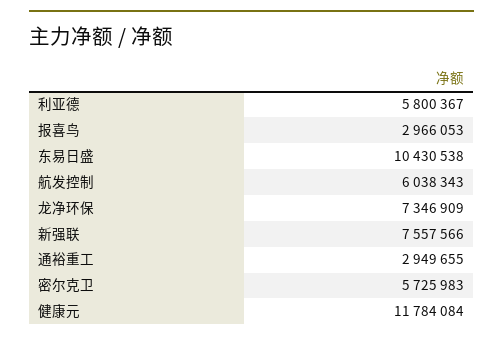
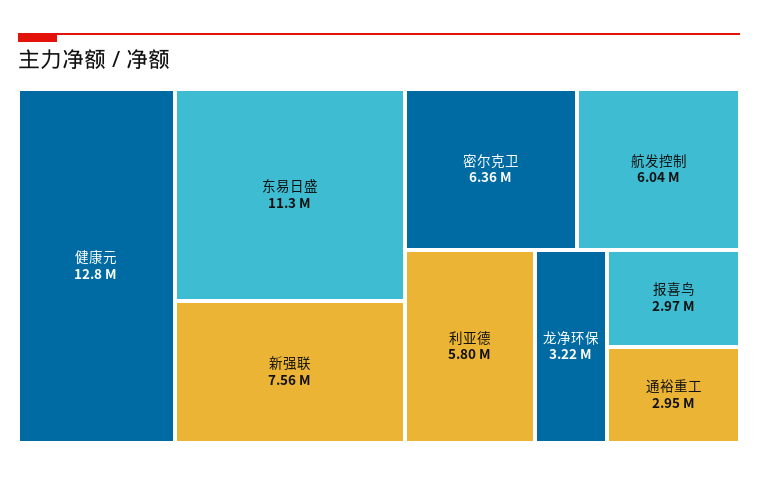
东易日盛: 10430538 -> 11300000
龙净环保: 7346909 -> 3220000
密尔克卫: 5725983 -> 6360000
健康元: 11784084 -> 12800000

